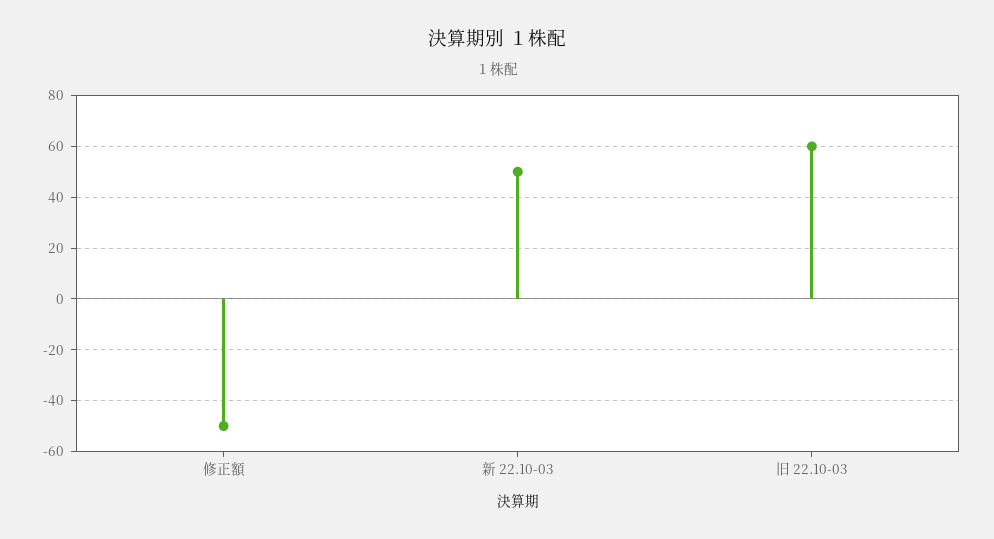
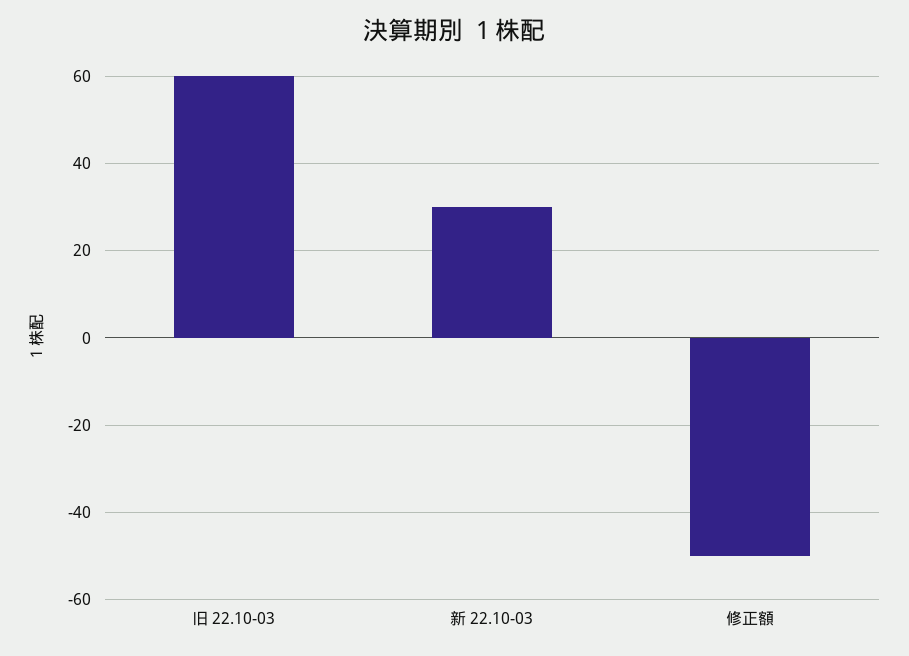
新 22.10-03: 50 -> 30

